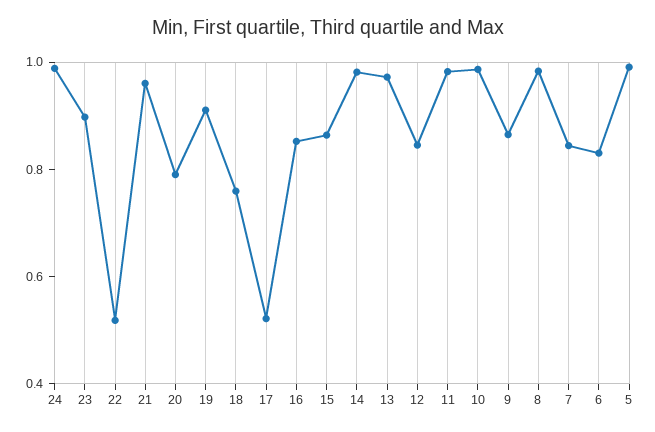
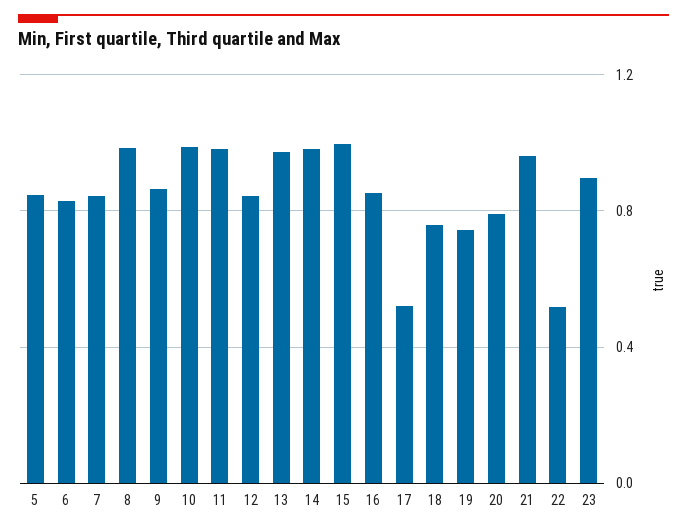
24: 1 -> none
19: 0.9 -> 0.75
15: 0.85 -> 1
5: 1 -> 0.85

